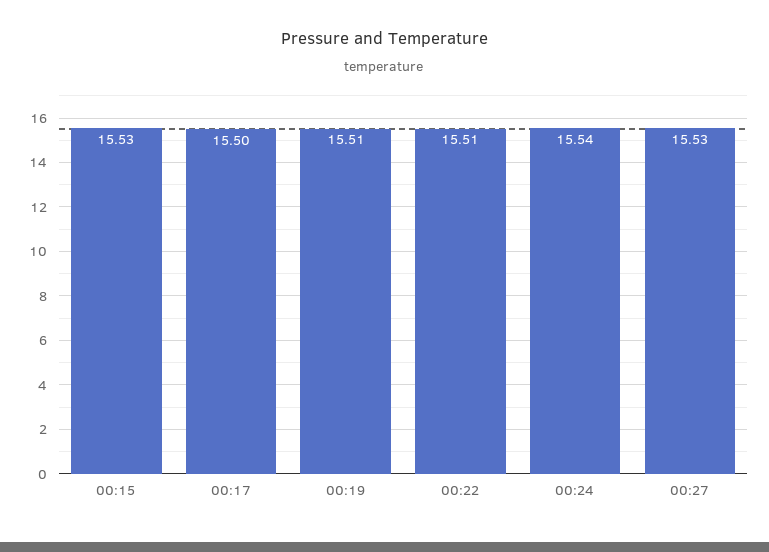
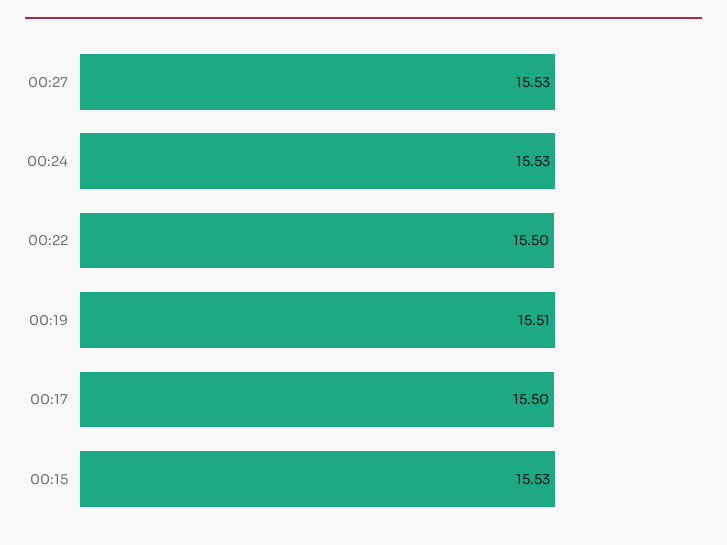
00:22: 15.51 -> 15.5
00:24: 15.54 -> 15.53

